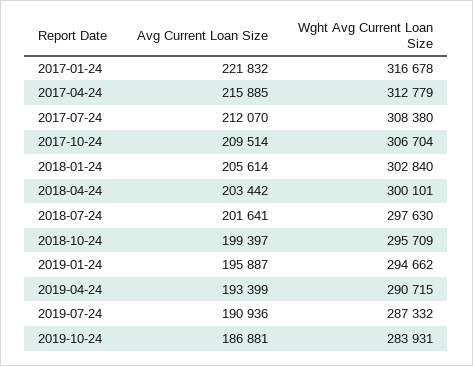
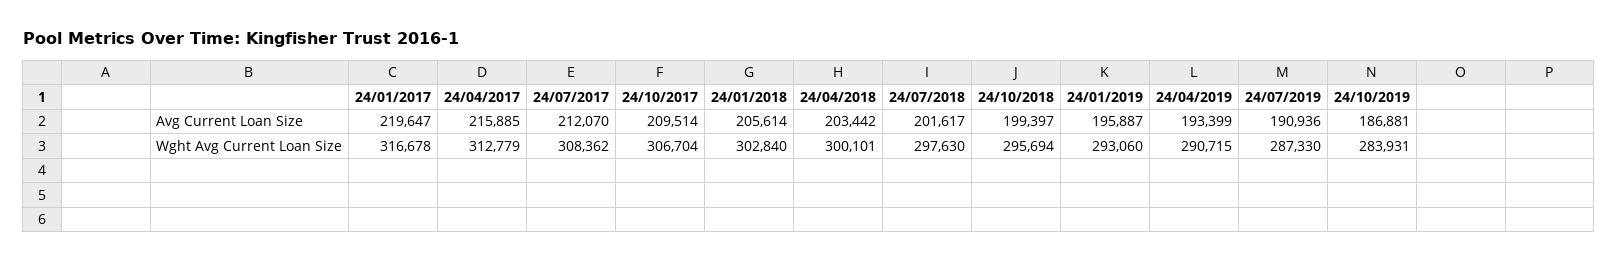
Avg Current Loan Size, 2017-01-24: 221832 -> 219647
Wght Avg Current Loan Size, 2017-07-24: 308380 -> 308362
Avg Current Loan Size, 2018-07-24: 201641 -> 201617
Wght Avg Current Loan Size, 2018-10-24: 295709 -> 295694
Wght Avg Current Loan Size, 2019-01-24: 294662 -> 293060
Wght Avg Current Loan Size, 2019-07-24: 287332 -> 287330

